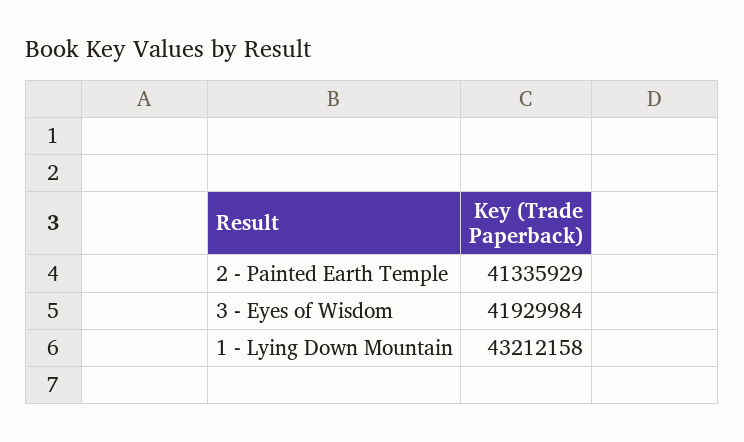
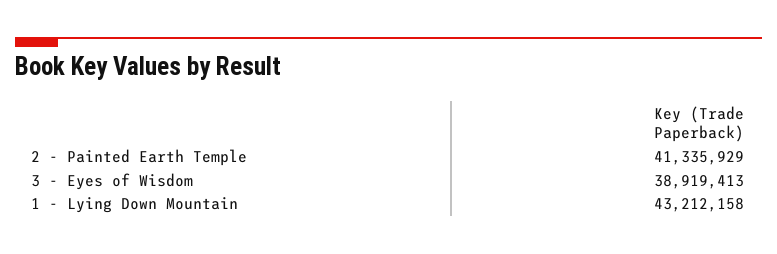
3 - Eyes of Wisdom: 41929984 -> 38919413

